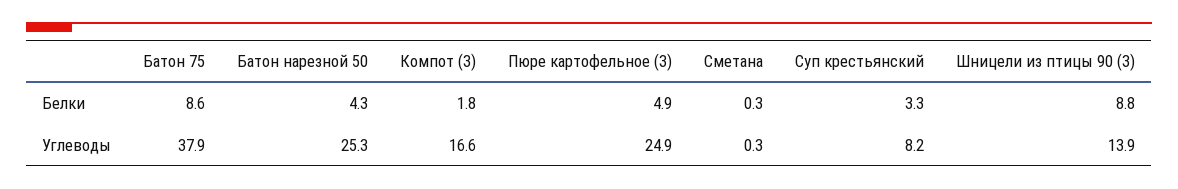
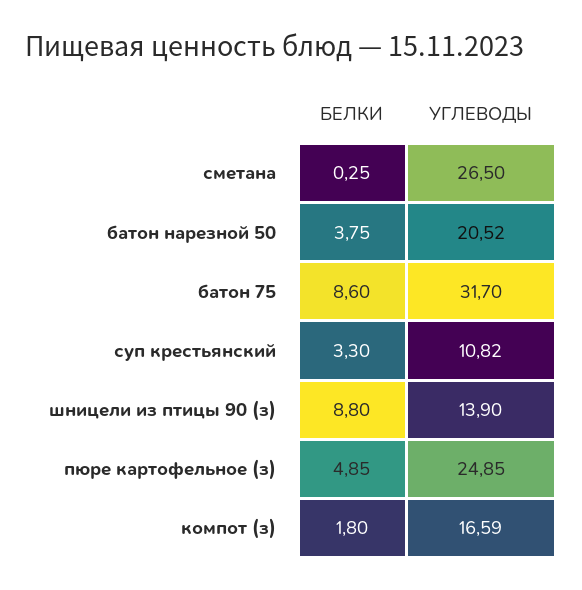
Батон нарезной 50, Белки: 4.3 -> 3.75
Батон 75, Углеводы: 37.9 -> 31.7
Батон нарезной 50, Углеводы: 25.3 -> 20.52
Сметана, Углеводы: 0.3 -> 26.5
Суп крестьянский, Углеводы: 8.2 -> 10.82

